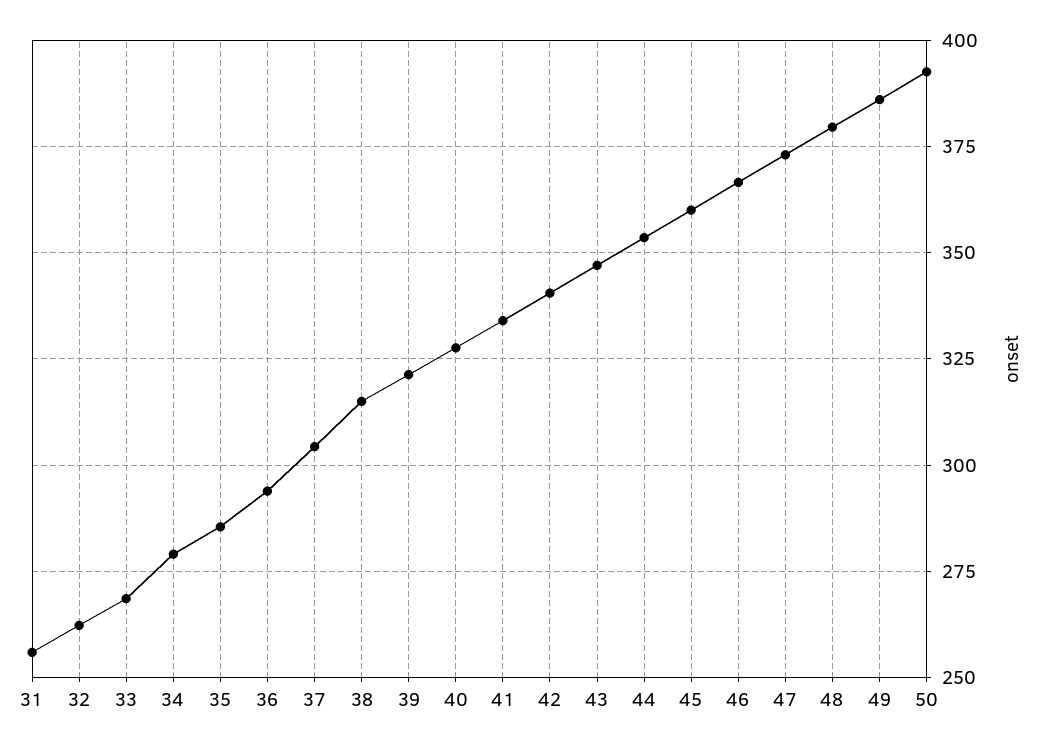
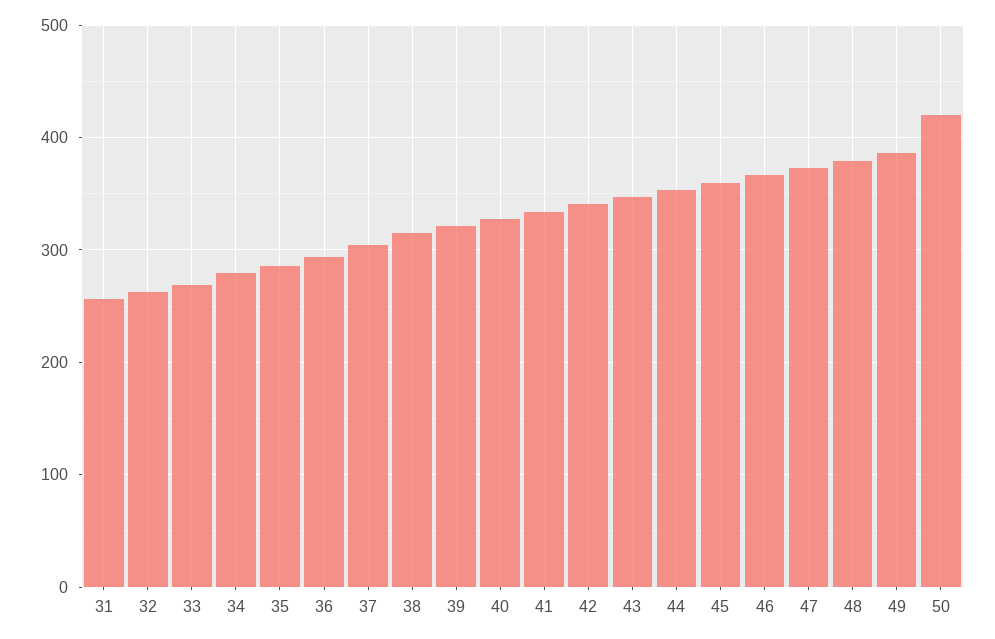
50: 392.5 -> 420

